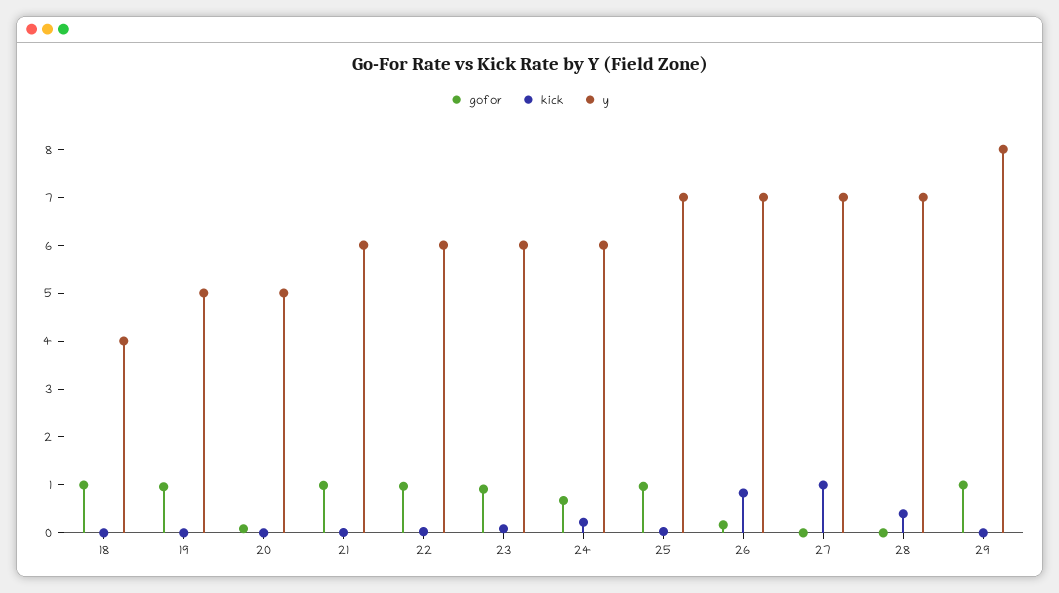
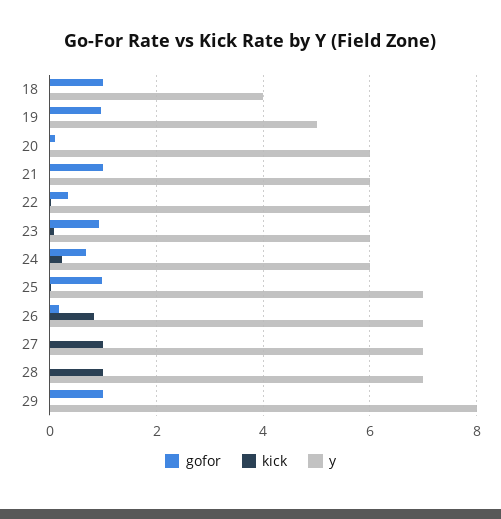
y, 20: 5 -> 6
gofor, 22: 1 -> 0.4
kick, 28: 0.4 -> 1

